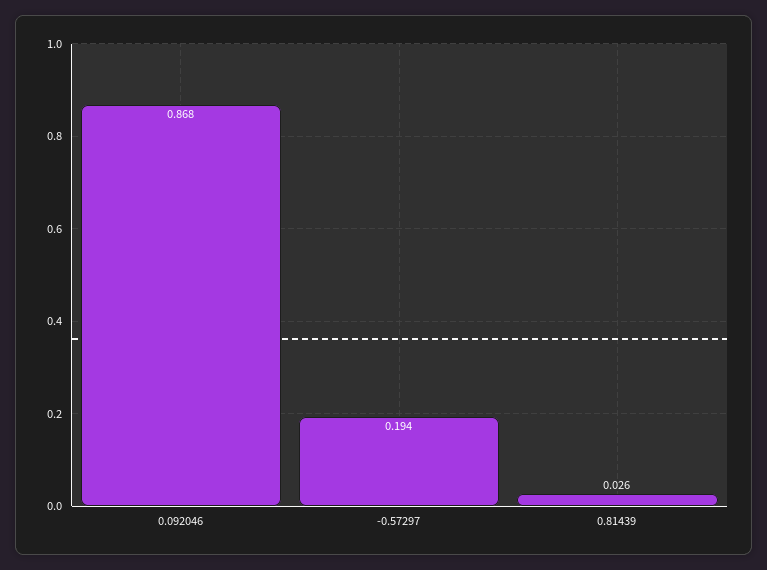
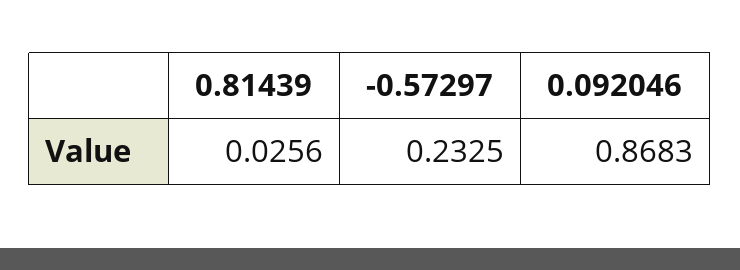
-0.57297: 0.194 -> 0.2325

